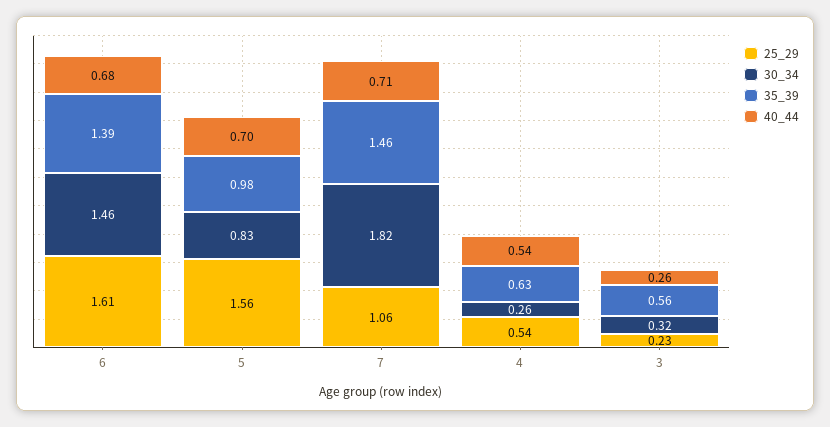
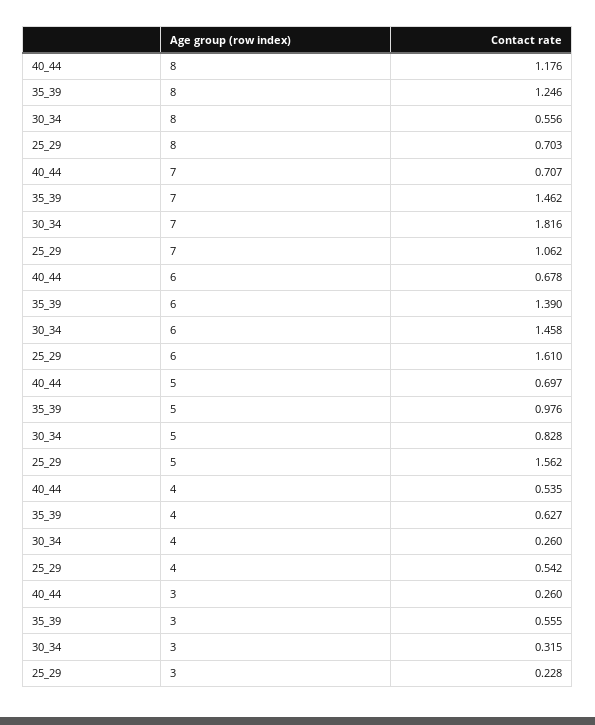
40_44, 8: none -> 1.176
35_39, 8: none -> 1.246
30_34, 8: none -> 0.556
25_29, 8: none -> 0.703

